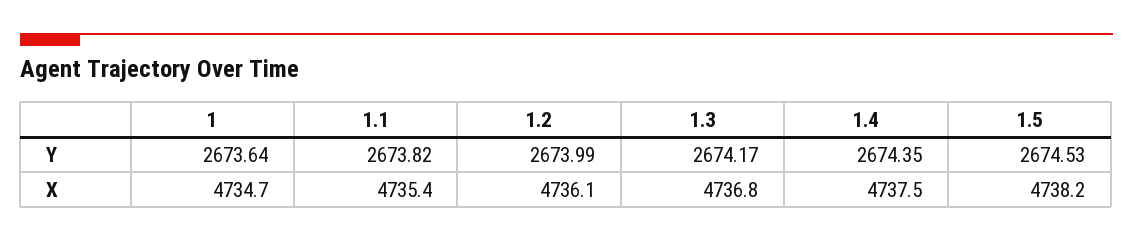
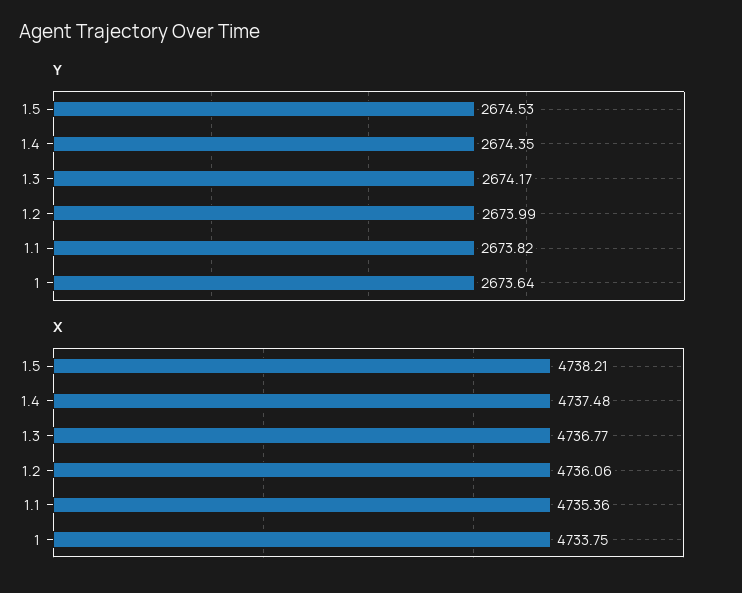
X, 1: 4734.7 -> 4733.75

